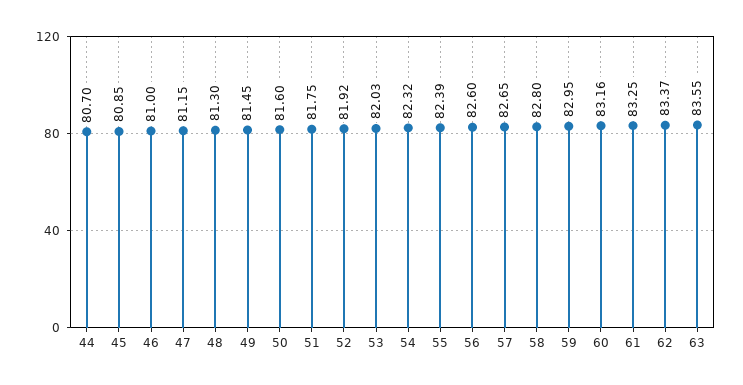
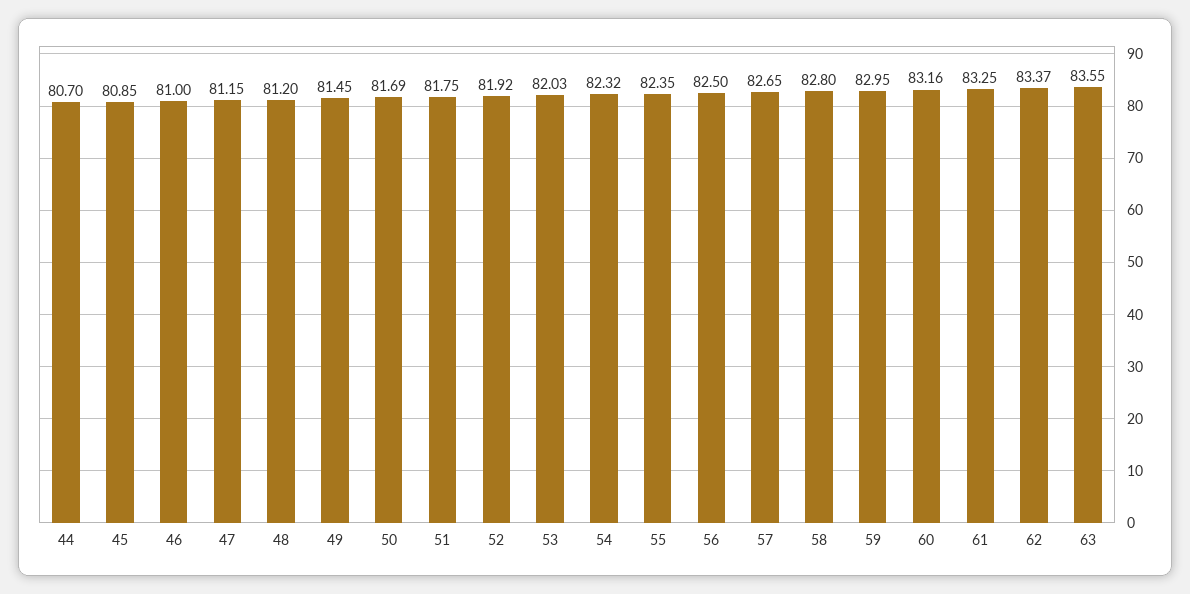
48: 81.3 -> 81.2
50: 81.6 -> 81.69
55: 82.39 -> 82.35
56: 82.6 -> 82.5

